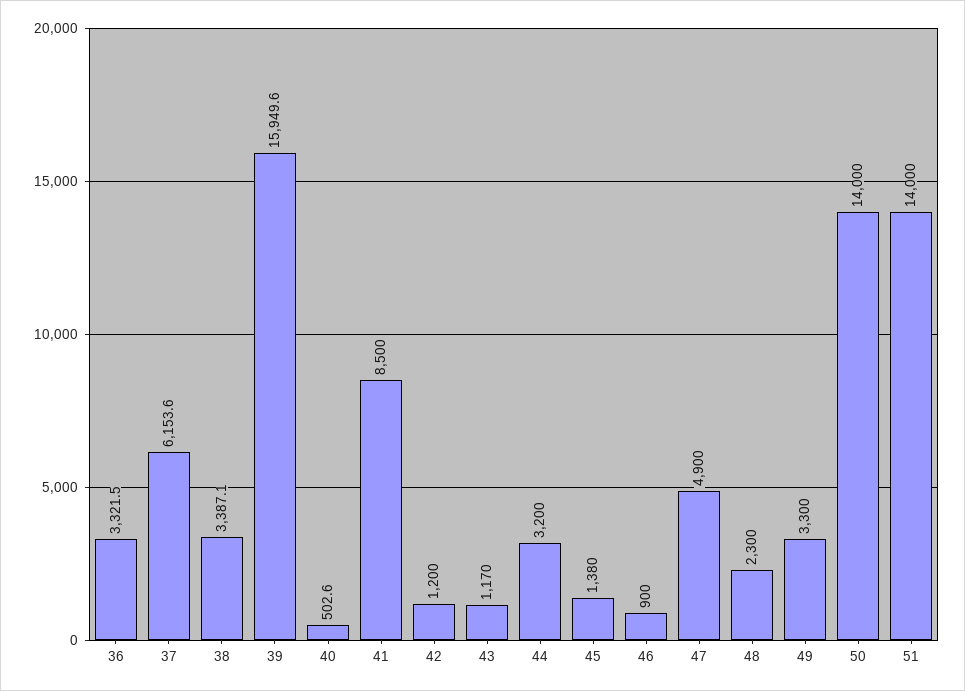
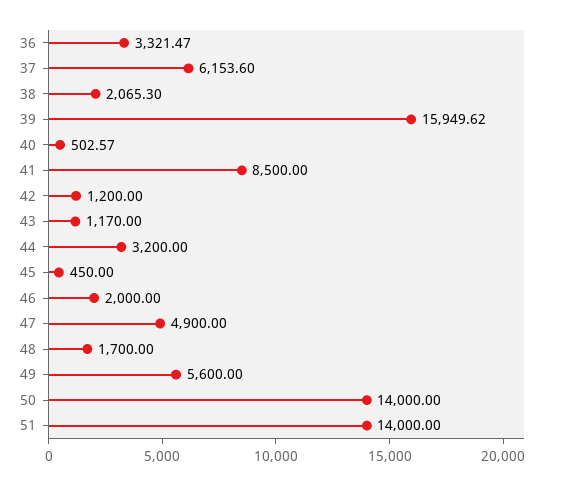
38: 3387.1 -> 2065.3
45: 1380 -> 450
46: 900 -> 2000
48: 2300 -> 1700
49: 3300 -> 5600

